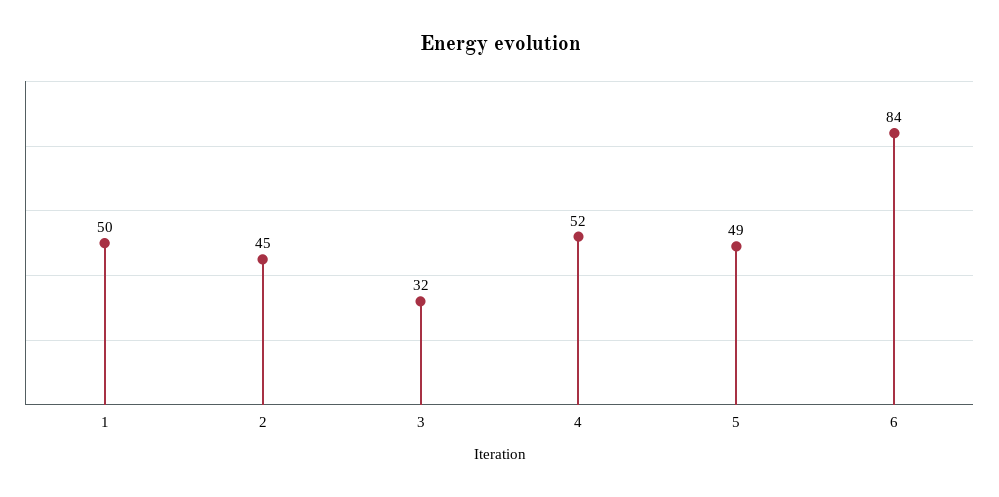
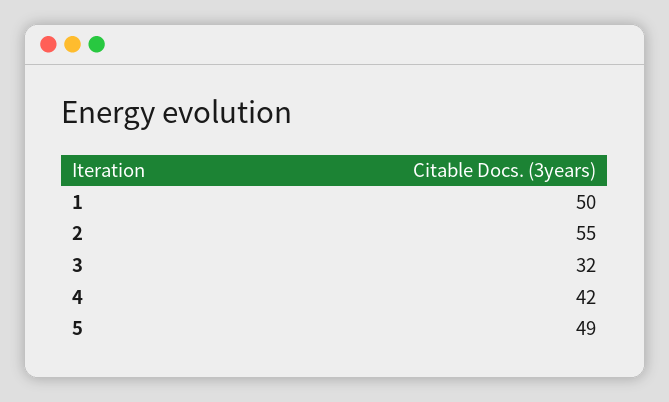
2: 45 -> 55
4: 52 -> 42
6: 84 -> none

